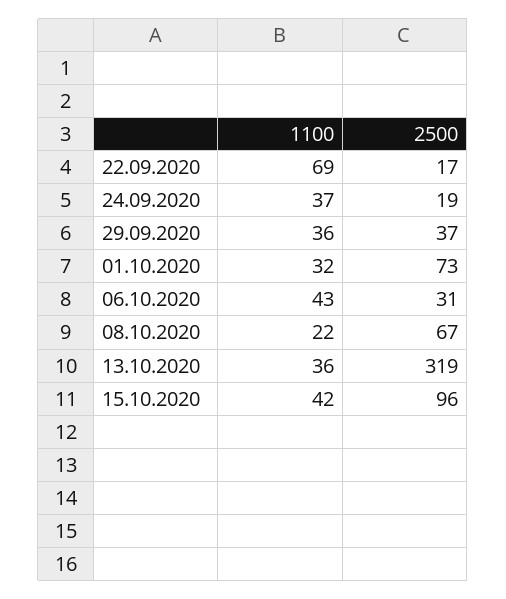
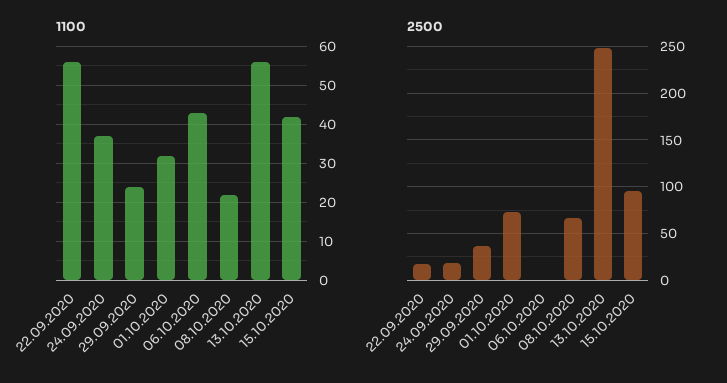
1100, 22.09.2020: 69 -> 55
1100, 29.09.2020: 36 -> 25
2500, 06.10.2020: 31 -> 0
1100, 13.10.2020: 36 -> 55
2500, 13.10.2020: 319 -> 250

